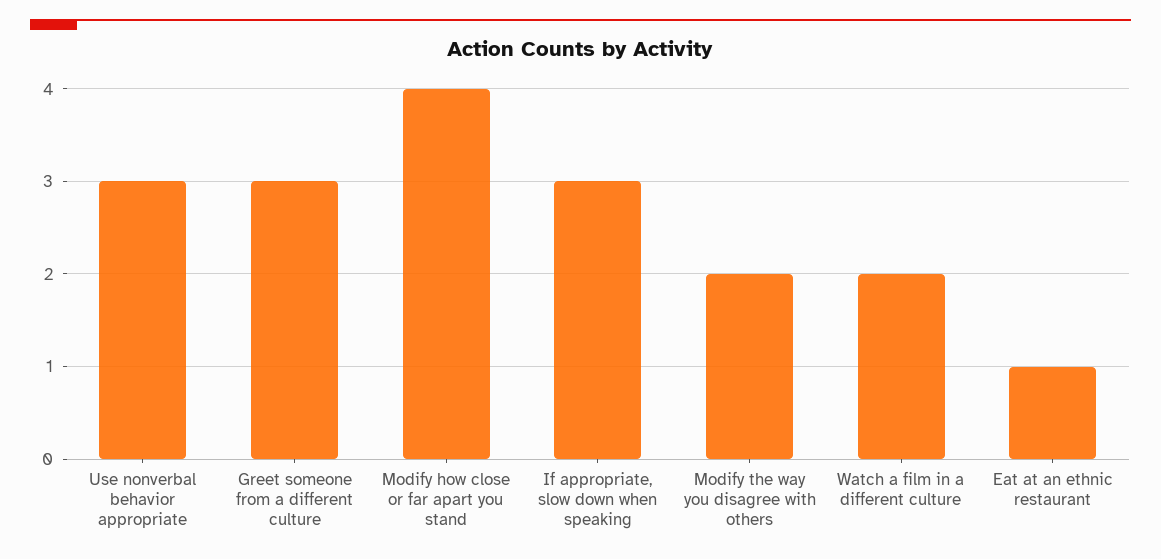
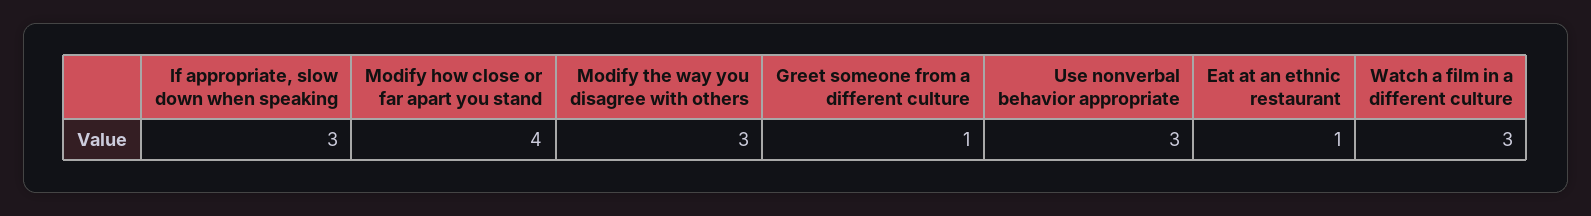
Greet someone from a different culture: 3 -> 1
Modify the way you disagree with others: 2 -> 3
Watch a film in a different culture: 2 -> 3

